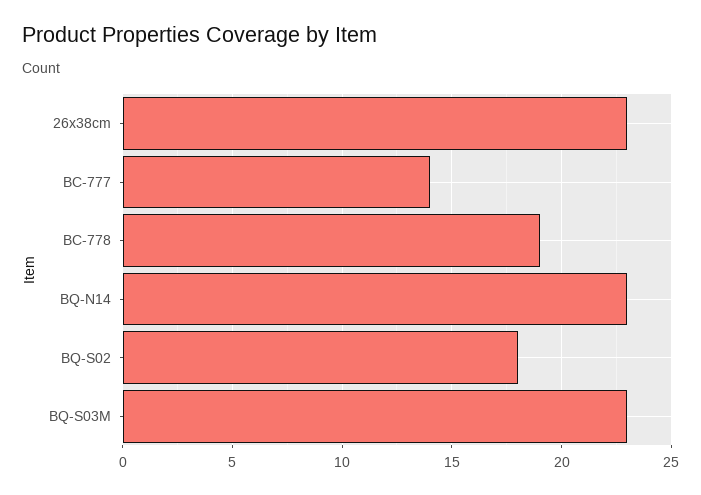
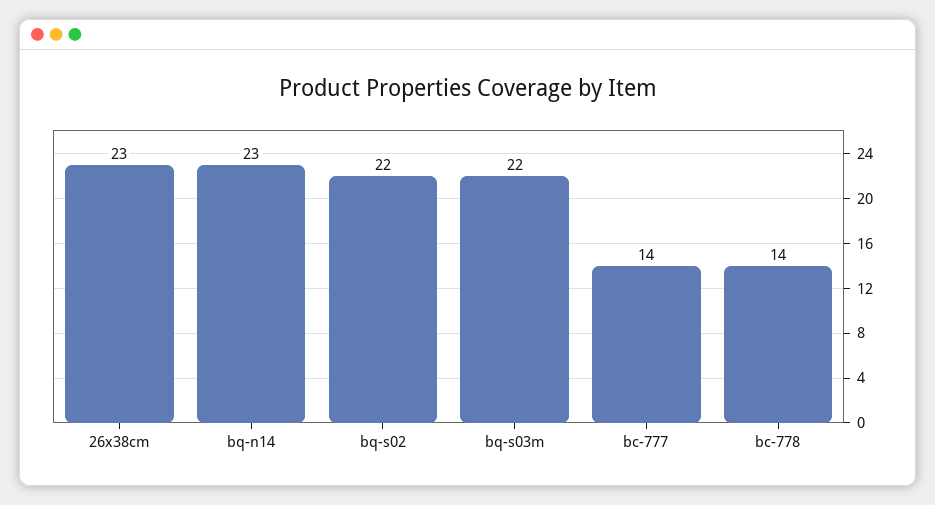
BC-778: 19 -> 14
BQ-S02: 18 -> 22
BQ-S03M: 23 -> 22

